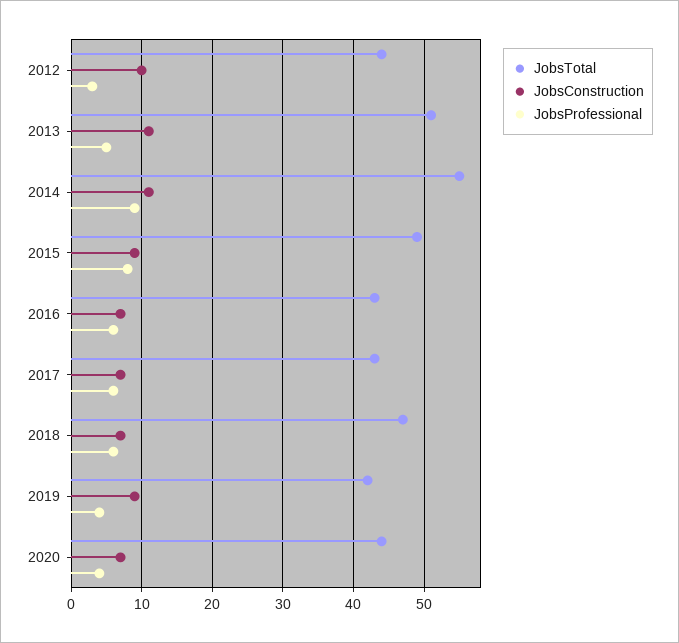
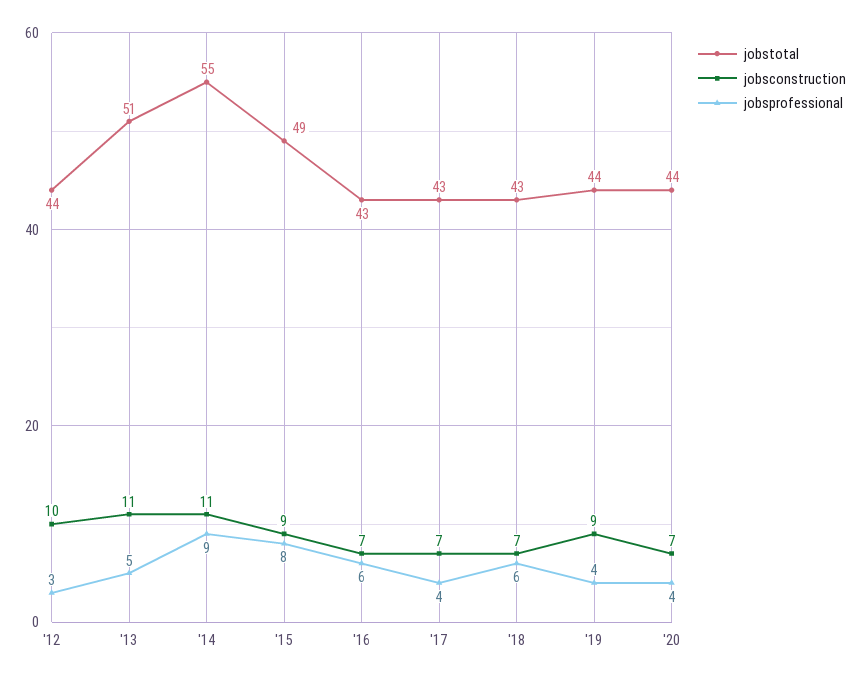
JobsProfessional, 2017: 6 -> 4
JobsTotal, 2018: 47 -> 43
JobsTotal, 2019: 42 -> 44

